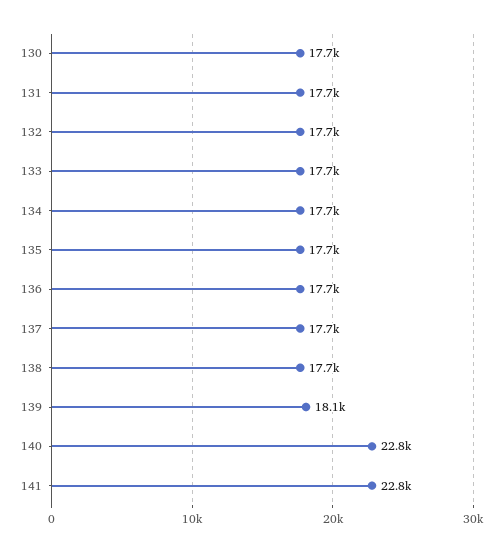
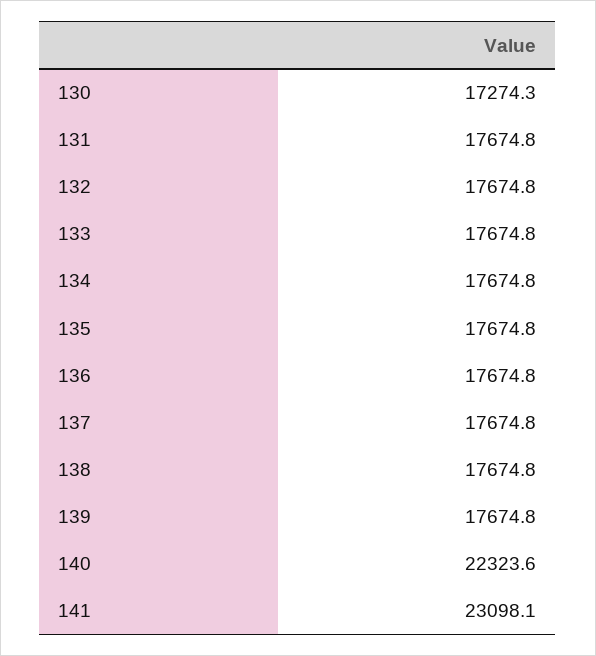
130: 17700 -> 17274.3
139: 18100 -> 17674.8
140: 22800 -> 22323.6
141: 22800 -> 23098.1

